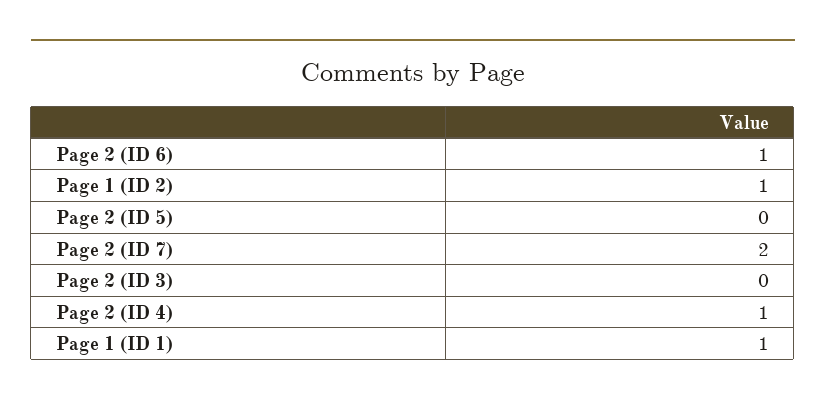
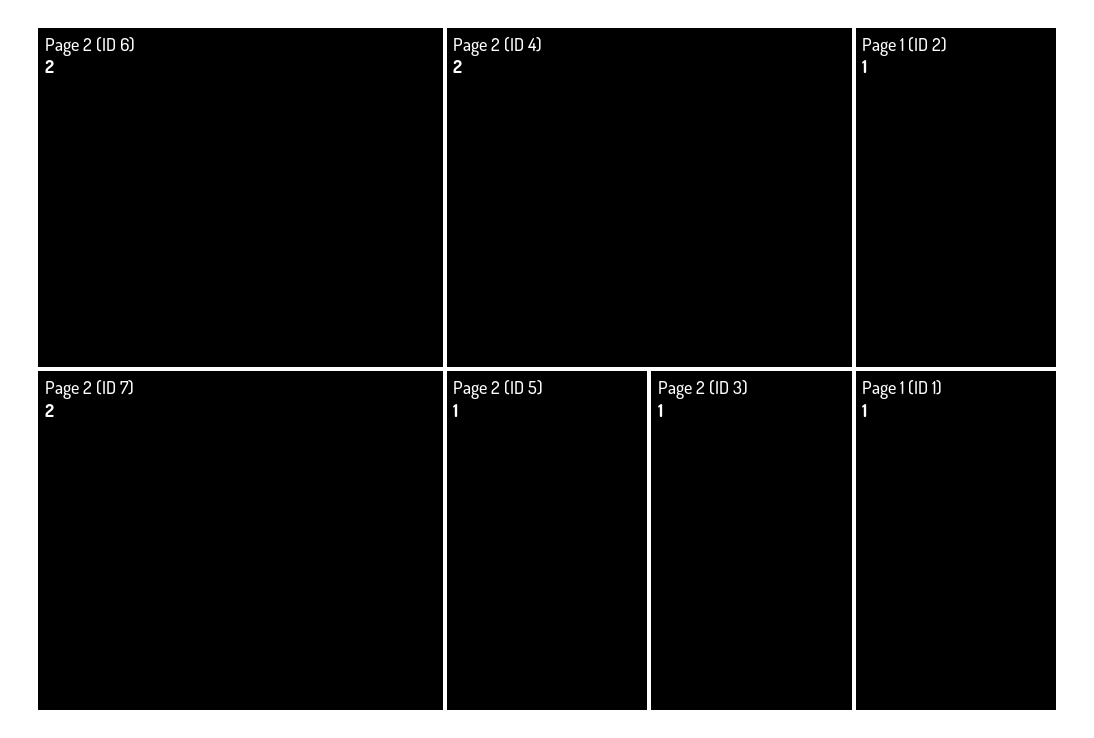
Page 2 (ID 6): 1 -> 2
Page 2 (ID 5): 0 -> 1
Page 2 (ID 3): 0 -> 1
Page 2 (ID 4): 1 -> 2

